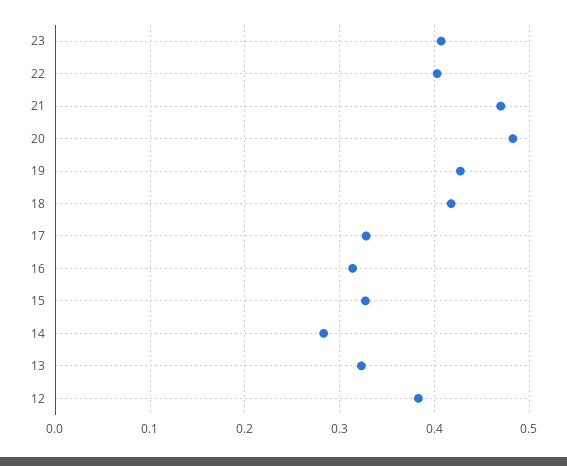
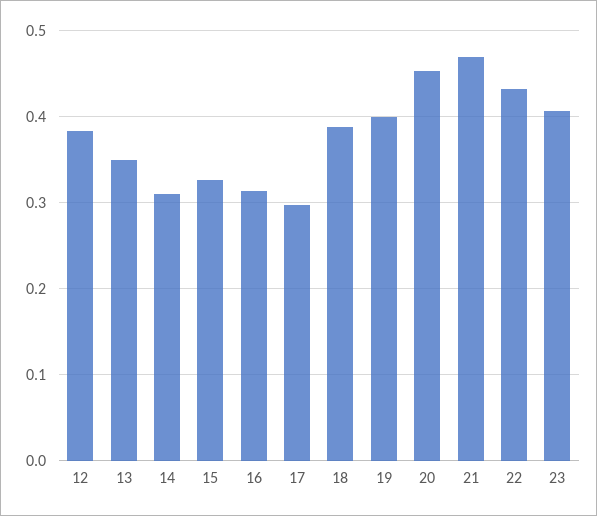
22: 0.4 -> 0.43
20: 0.48 -> 0.45
19: 0.43 -> 0.4
18: 0.42 -> 0.39
17: 0.33 -> 0.3
14: 0.28 -> 0.31
13: 0.32 -> 0.35

